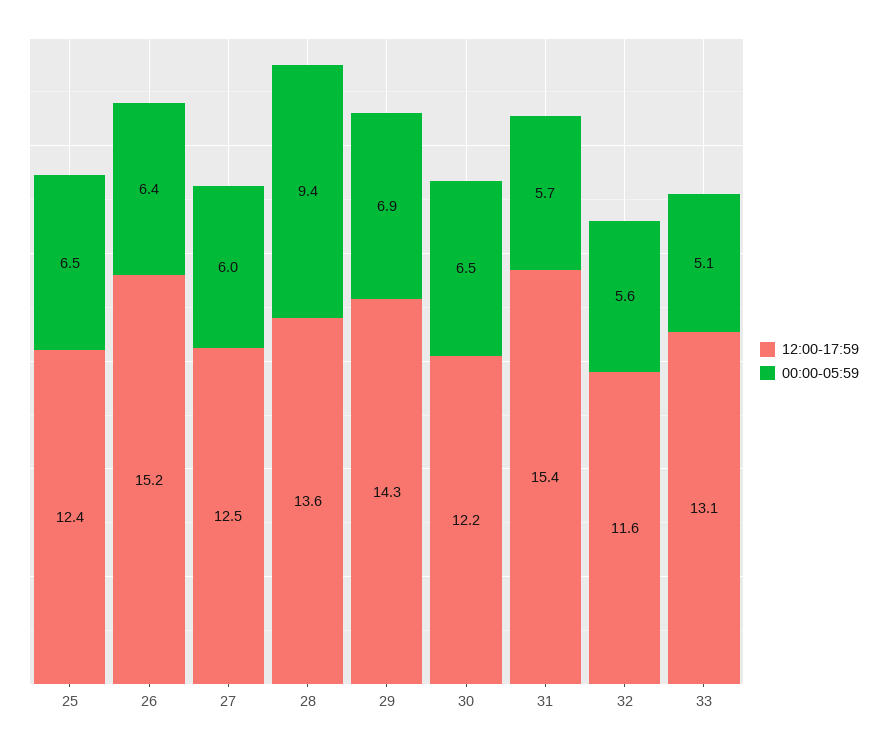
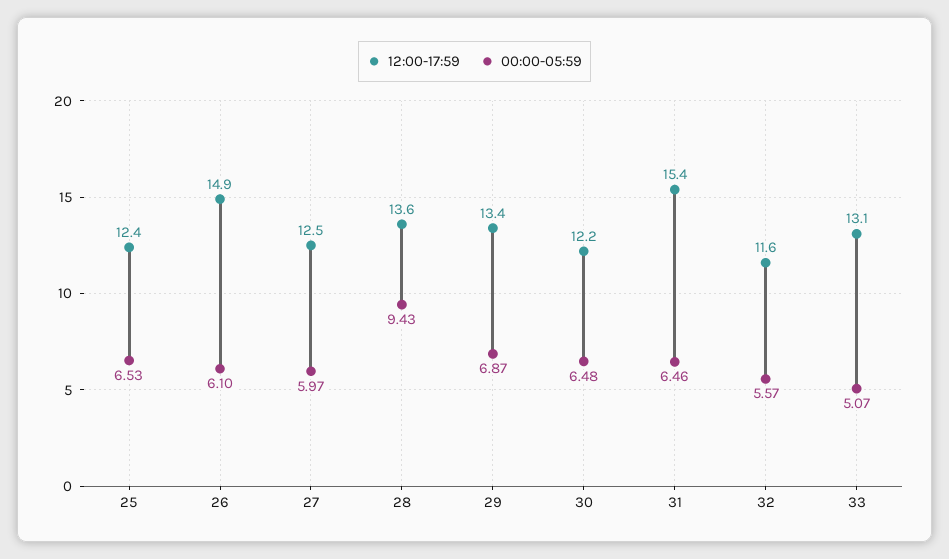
12:00-17:59, 26: 15.2 -> 14.9
00:00-05:59, 26: 6.4 -> 6.1
12:00-17:59, 29: 14.3 -> 13.4
00:00-05:59, 31: 5.7 -> 6.46

